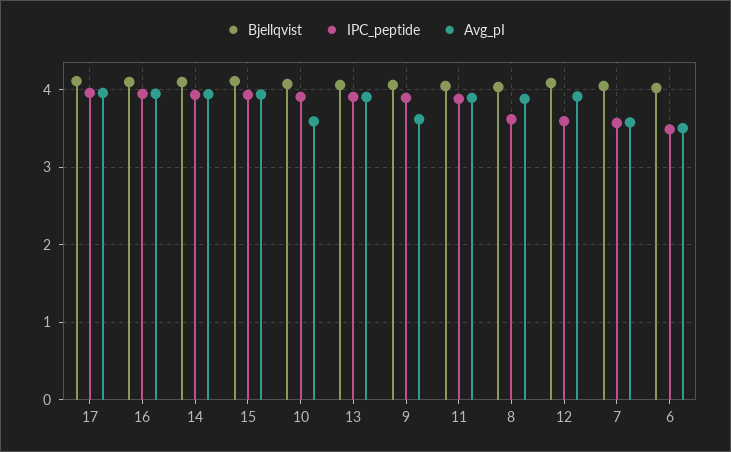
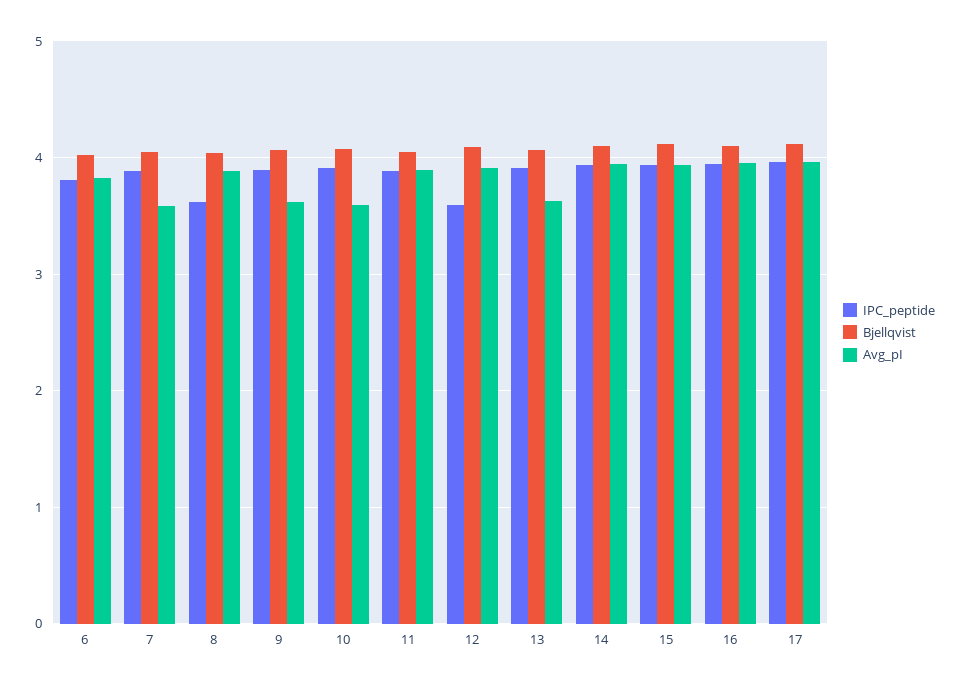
Avg_pI, 13: 3.9 -> 3.6
IPC_peptide, 7: 3.6 -> 3.9
IPC_peptide, 6: 3.5 -> 3.8
Avg_pI, 6: 3.5 -> 3.8

